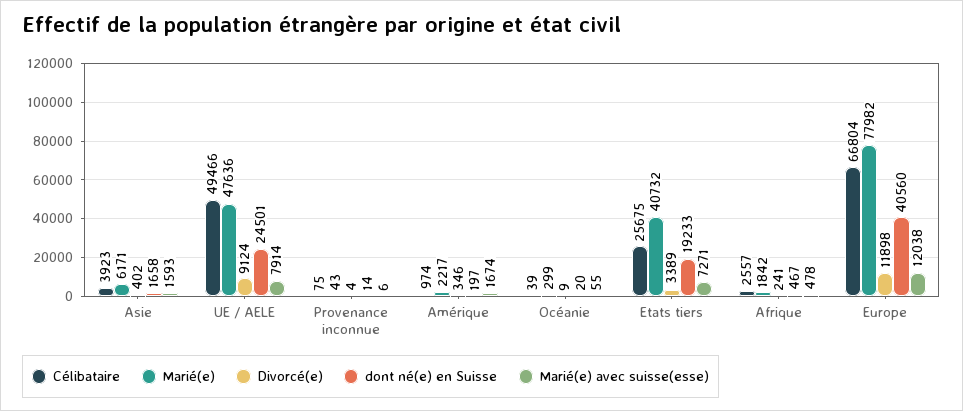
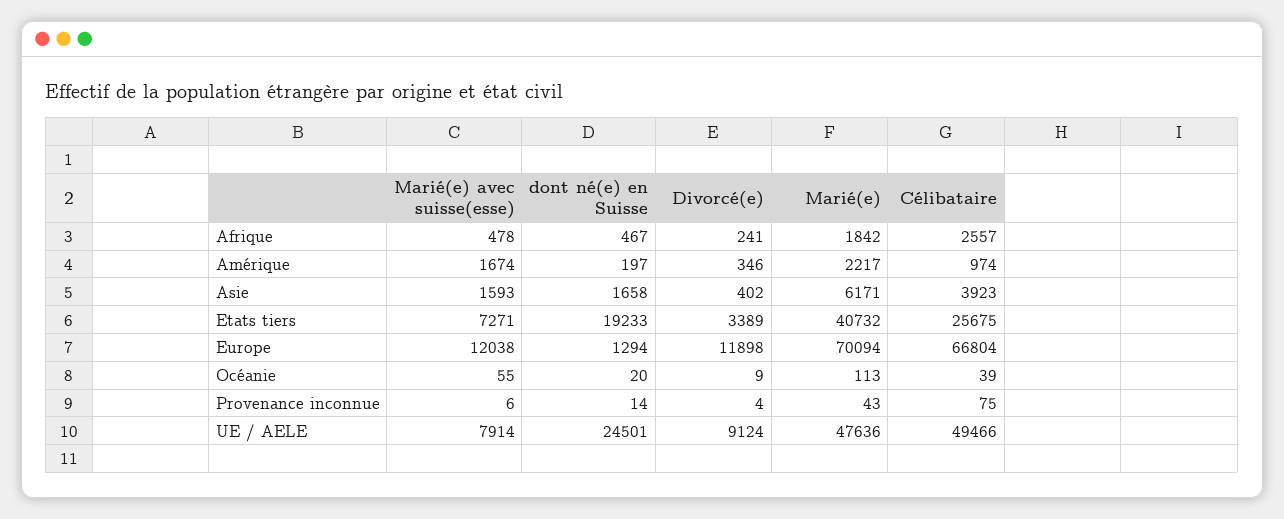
Marié(e), Océanie: 299 -> 113
Marié(e), Europe: 77982 -> 70094
dont né(e) en Suisse, Europe: 40560 -> 1294

